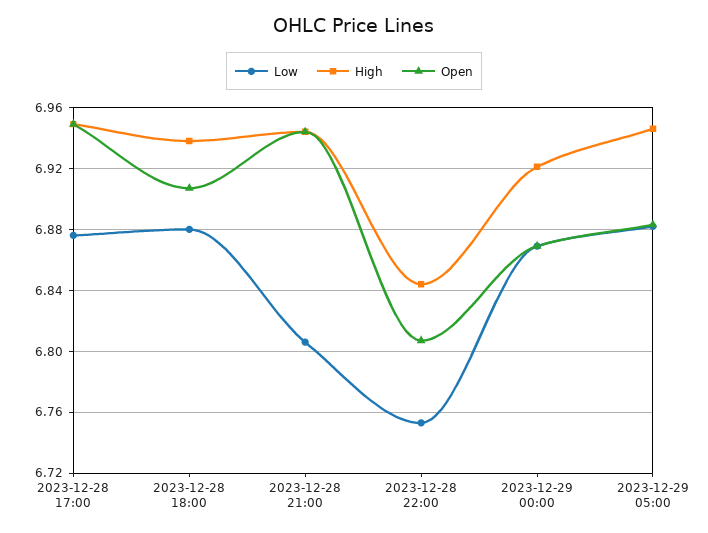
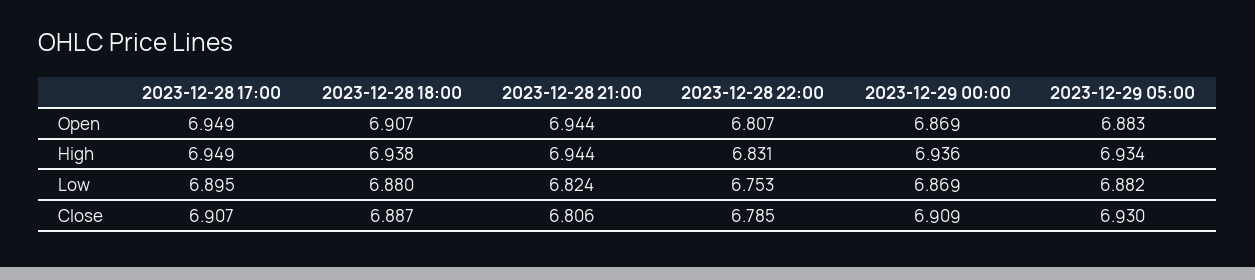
Low, 2023-12-28 17:00: 6.875 -> 6.895
Low, 2023-12-28 21:00: 6.805 -> 6.824
High, 2023-12-28 22:00: 6.845 -> 6.831
High, 2023-12-29 00:00: 6.92 -> 6.936
High, 2023-12-29 05:00: 6.945 -> 6.934
Close, 2023-12-28 17:00: none -> 6.907
Close, 2023-12-28 18:00: none -> 6.887
Close, 2023-12-28 21:00: none -> 6.806
Close, 2023-12-28 22:00: none -> 6.785
Close, 2023-12-29 00:00: none -> 6.909
Close, 2023-12-29 05:00: none -> 6.93

